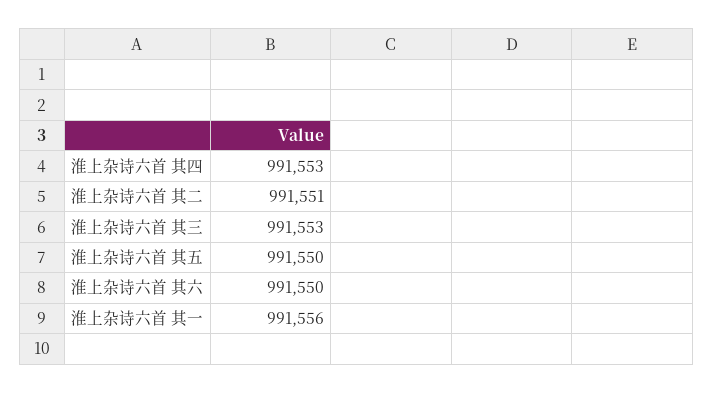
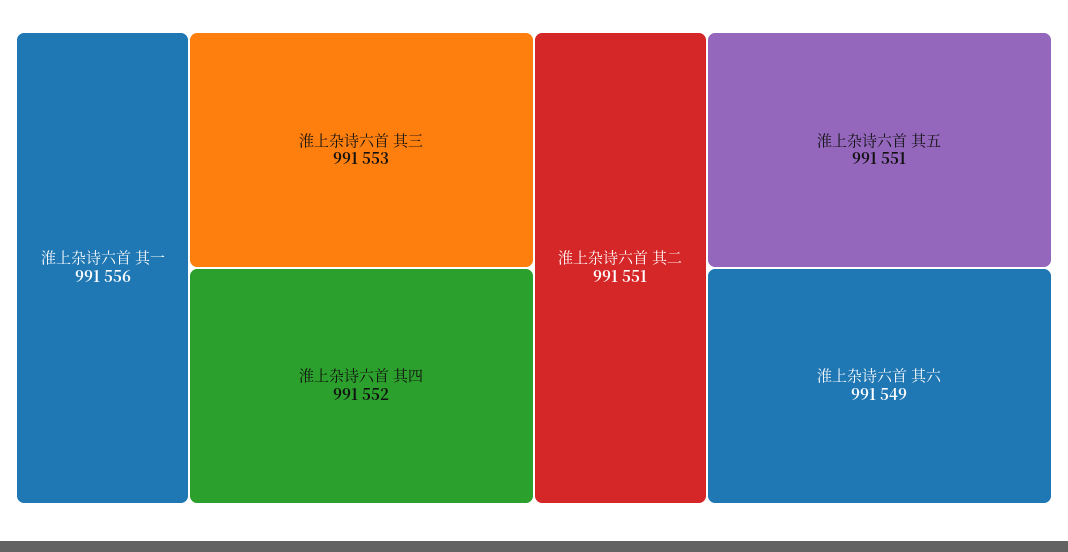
淮上杂诗六首 其四: 991553 -> 991552
淮上杂诗六首 其五: 991550 -> 991551
淮上杂诗六首 其六: 991550 -> 991549

